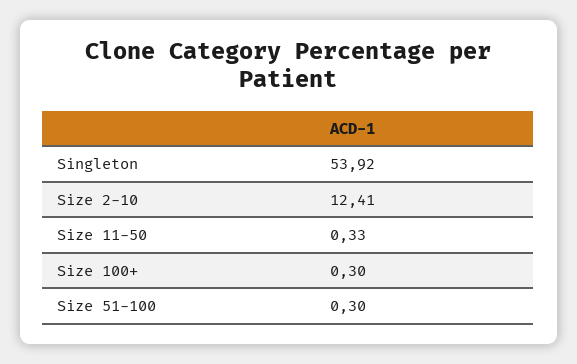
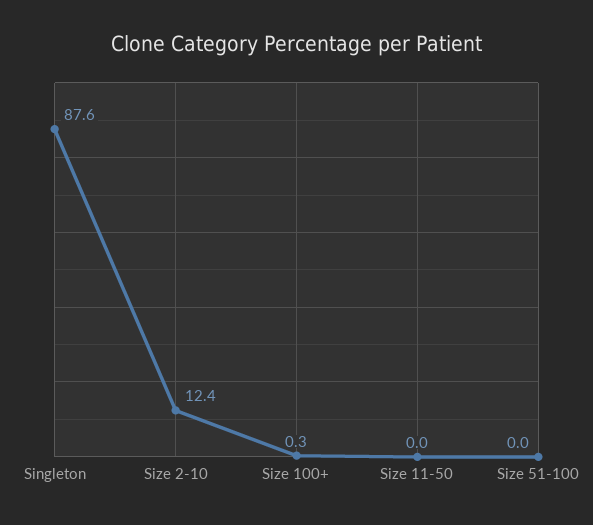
Singleton: 53.92 -> 87.6
Size 11-50: 0.33 -> 0
Size 51-100: 0.3 -> 0

